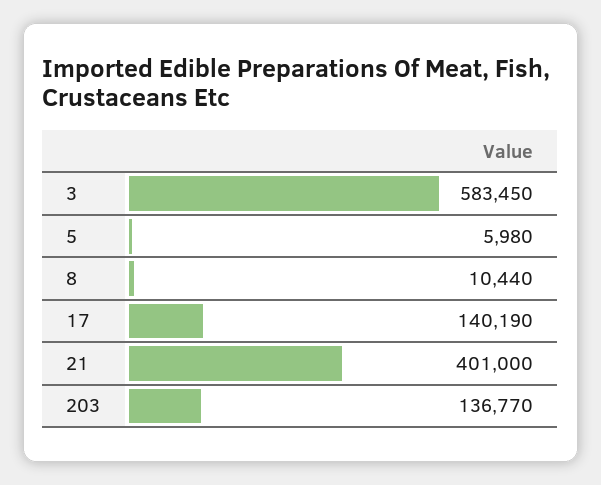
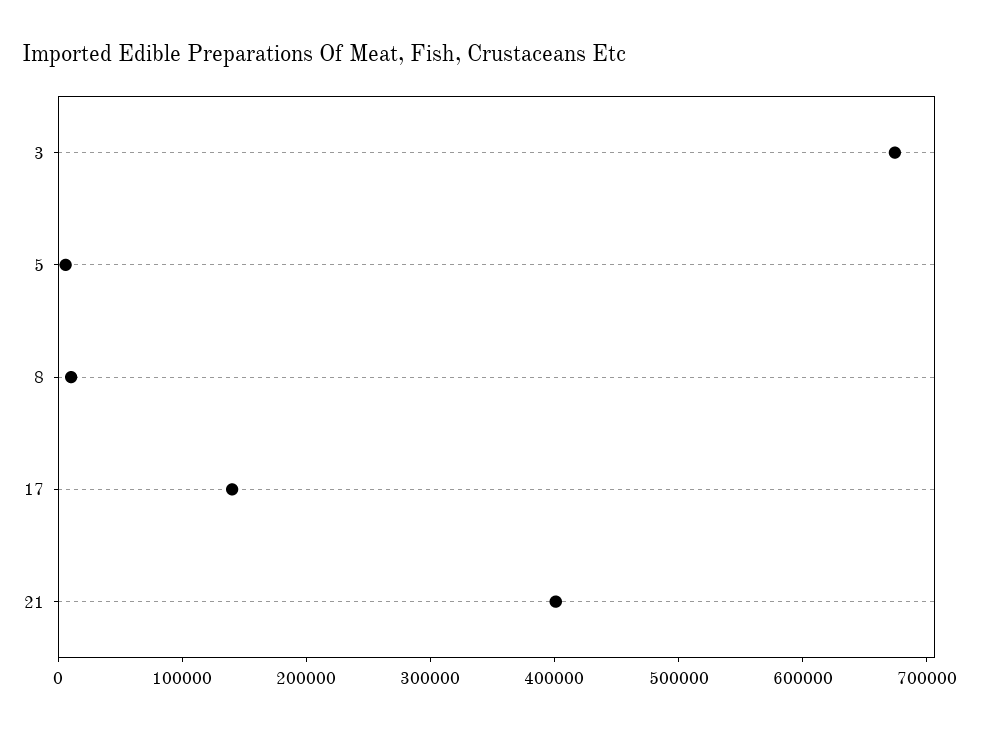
3: 583450 -> 680000
203: 136770 -> none

